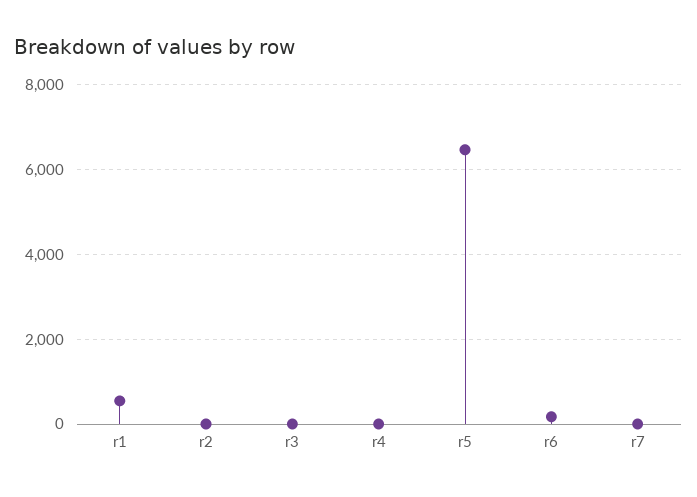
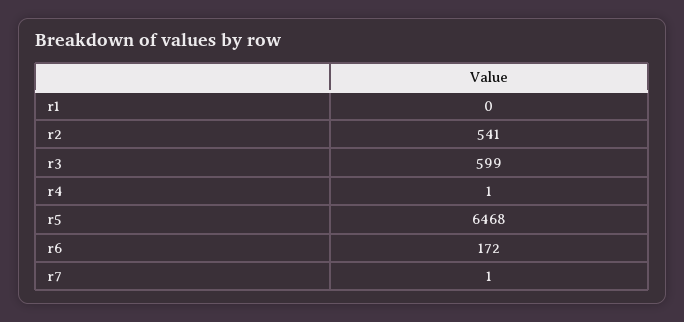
r1: 600 -> 0
r2: 0 -> 541
r3: 0 -> 599

